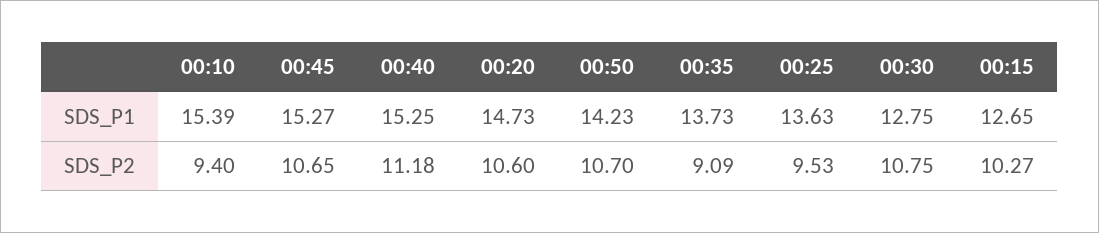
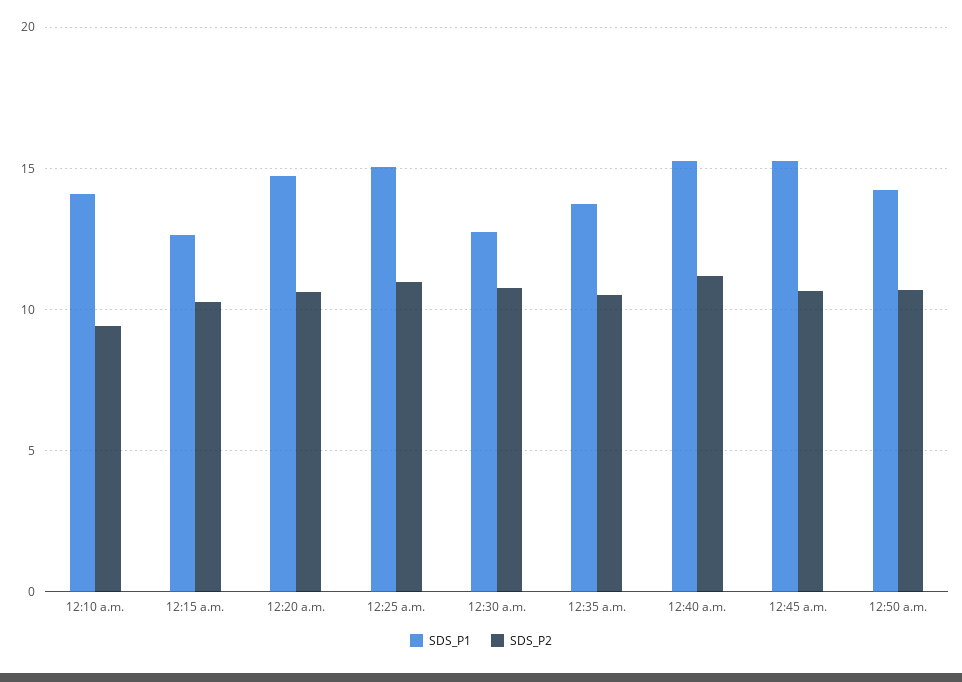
SDS_P1, 00:10: 15.39 -> 14
SDS_P1, 00:25: 13.63 -> 15
SDS_P2, 00:35: 9.09 -> 10.5
SDS_P2, 00:25: 9.53 -> 11

